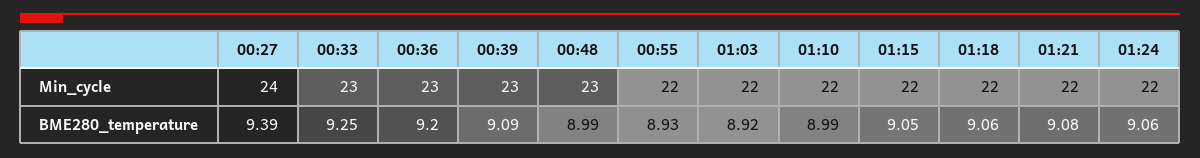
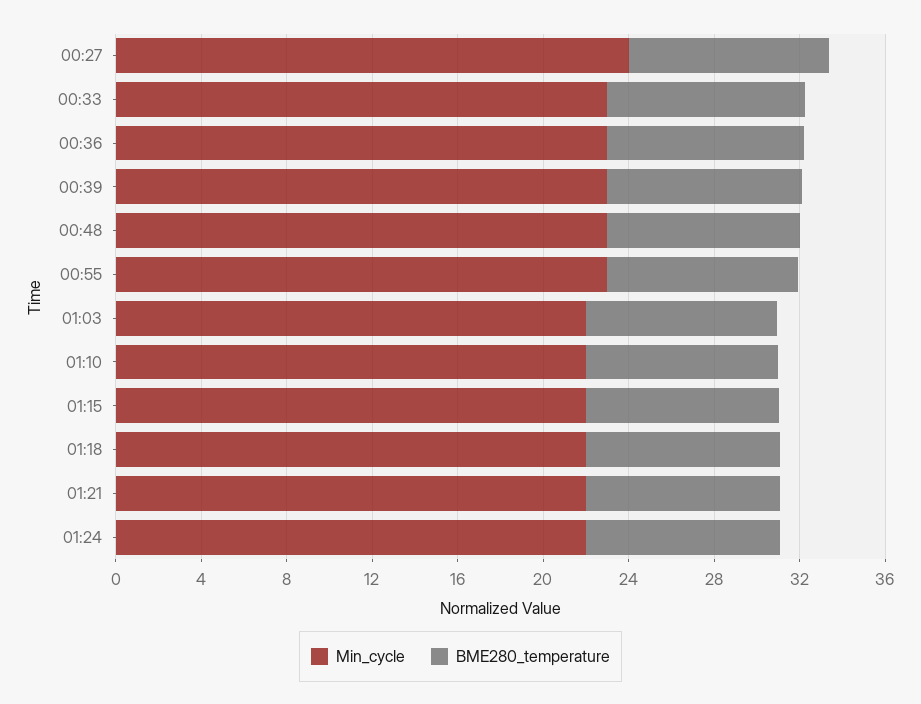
Min_cycle, 00:55: 22 -> 23

